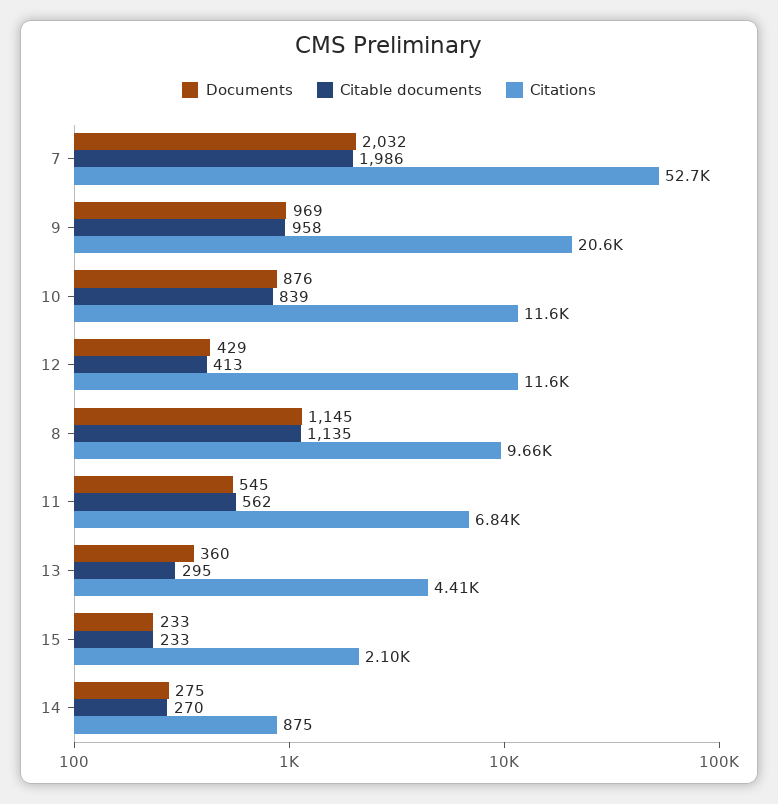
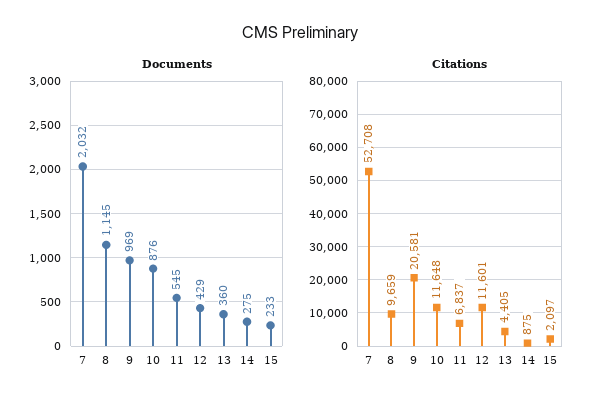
Citable documents, 7: 1986 -> none
Citable documents, 9: 958 -> none
Citable documents, 10: 839 -> none
Citable documents, 12: 413 -> none
Citable documents, 8: 1135 -> none
Citable documents, 11: 562 -> none
Citable documents, 13: 295 -> none
Citable documents, 15: 233 -> none
Citable documents, 14: 270 -> none

